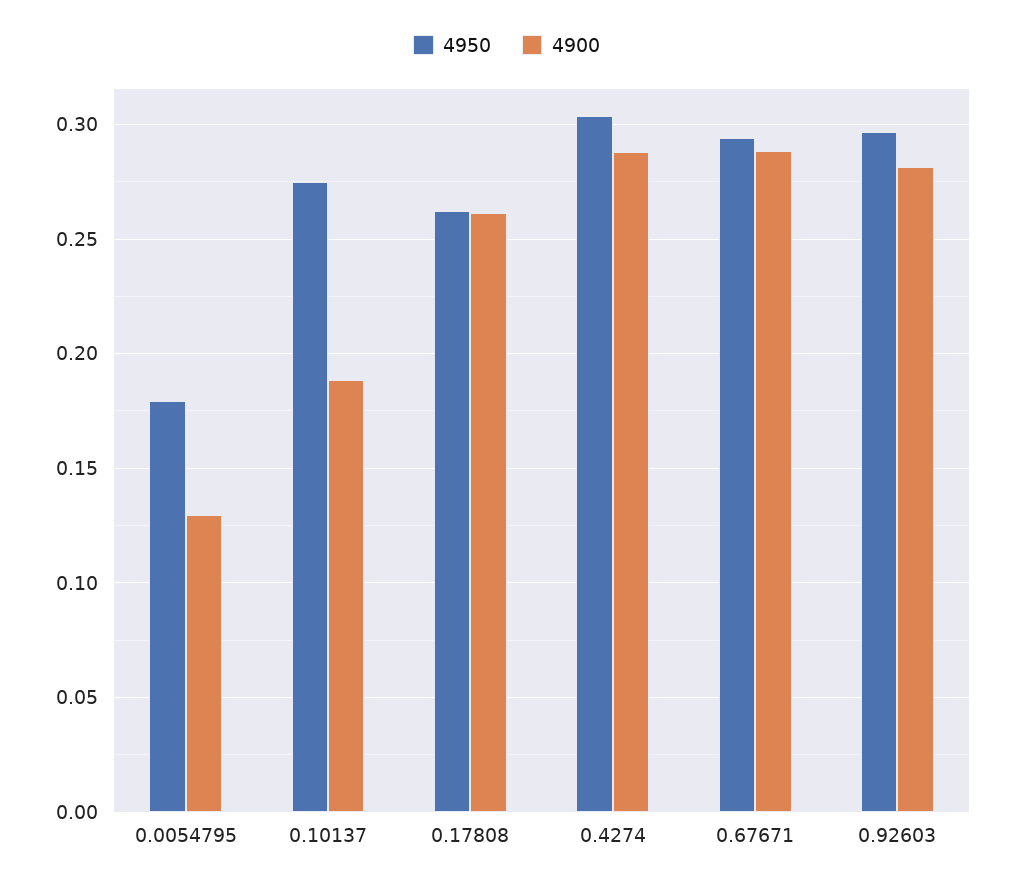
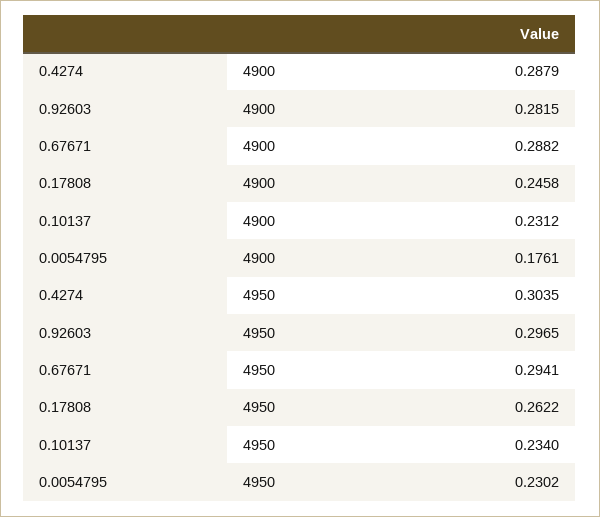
4950, 0.0054795: 0.18 -> 0.2302
4900, 0.0054795: 0.13 -> 0.1761
4950, 0.10137: 0.275 -> 0.234
4900, 0.10137: 0.19 -> 0.2312
4900, 0.17808: 0.26 -> 0.2458

